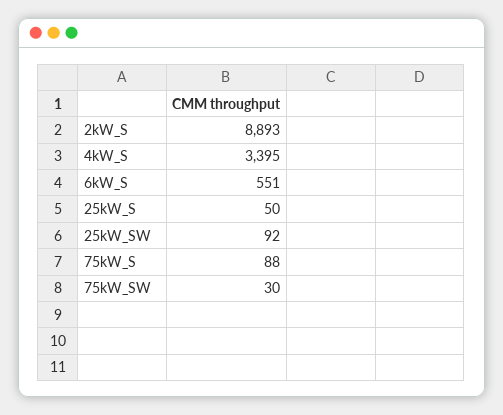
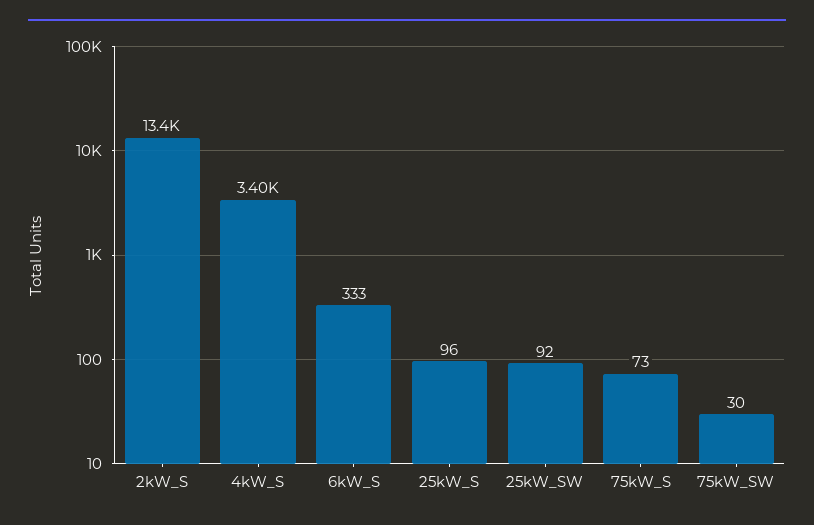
2kW_S: 8893 -> 13400
6kW_S: 551 -> 333
25kW_S: 50 -> 96
75kW_S: 88 -> 73

